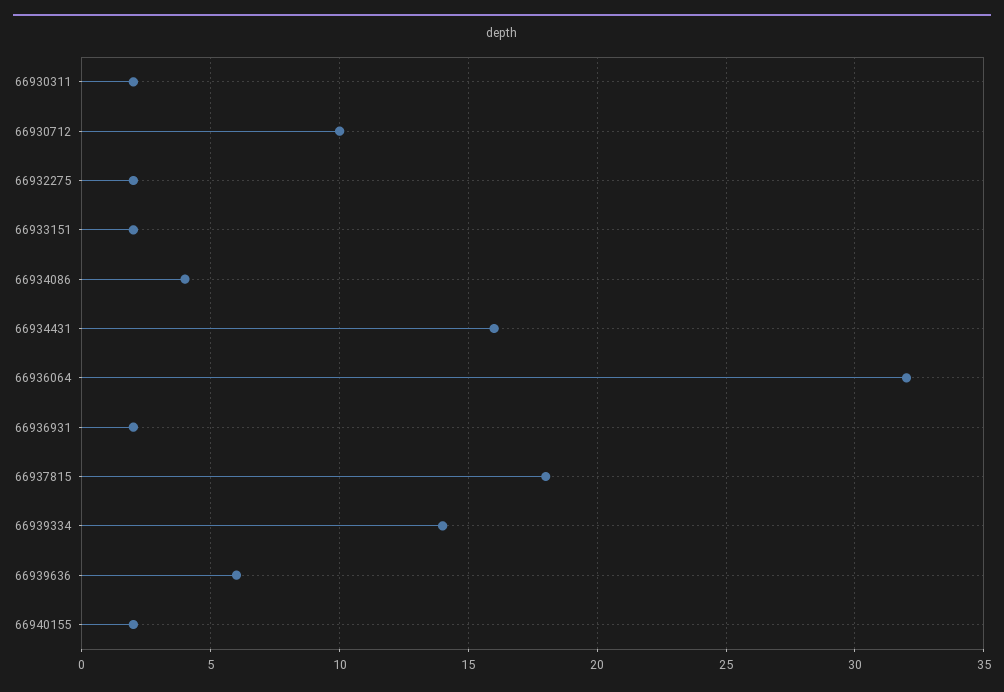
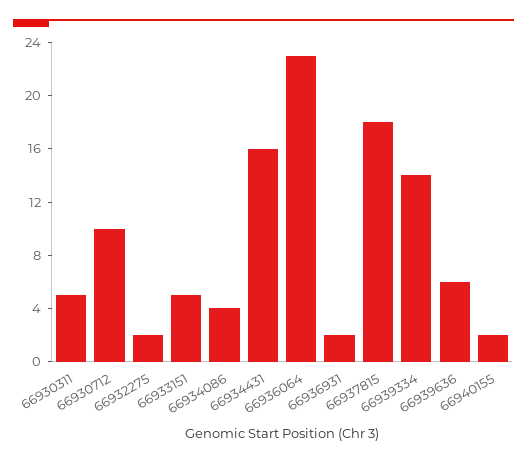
66930311: 2 -> 5
66933151: 2 -> 5
66936064: 32 -> 23

